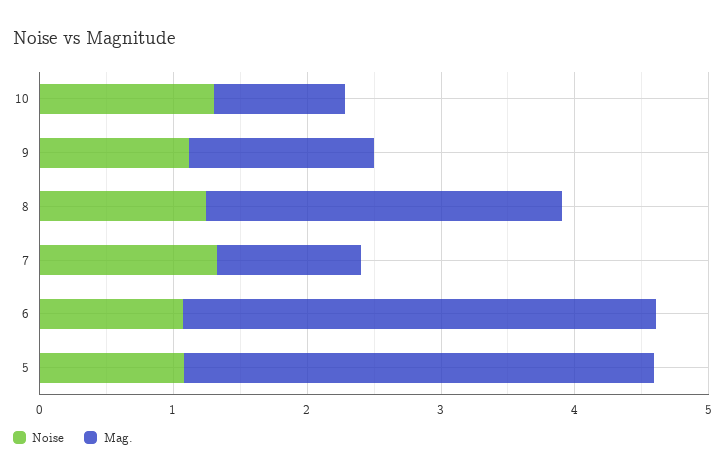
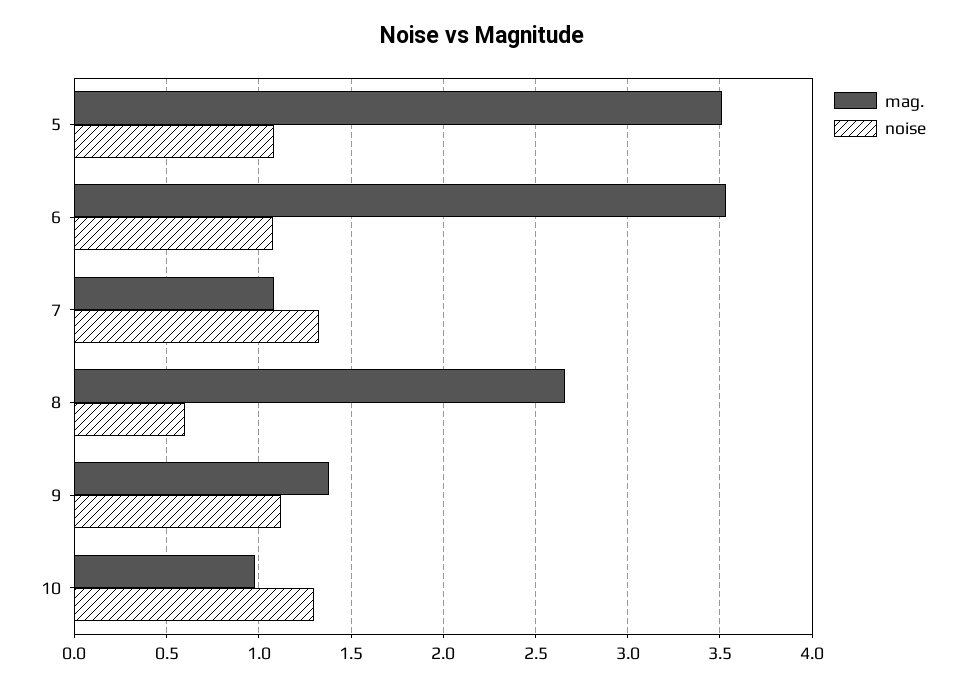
Noise, 8: 1.2 -> 0.6

